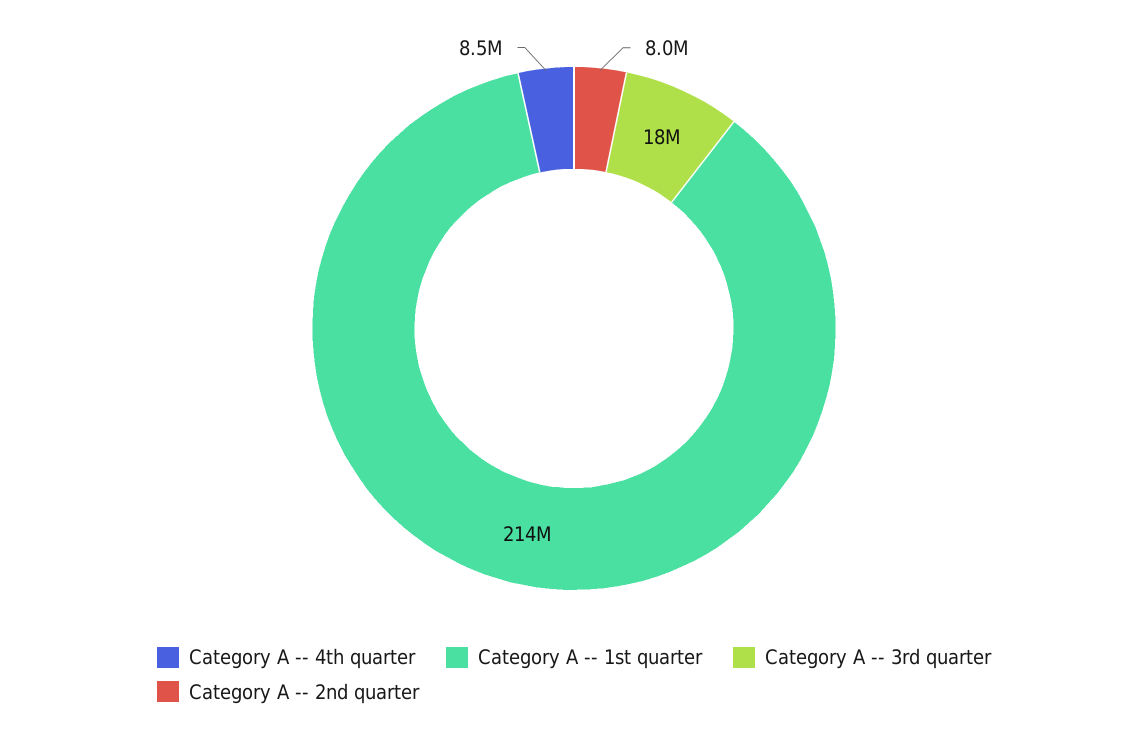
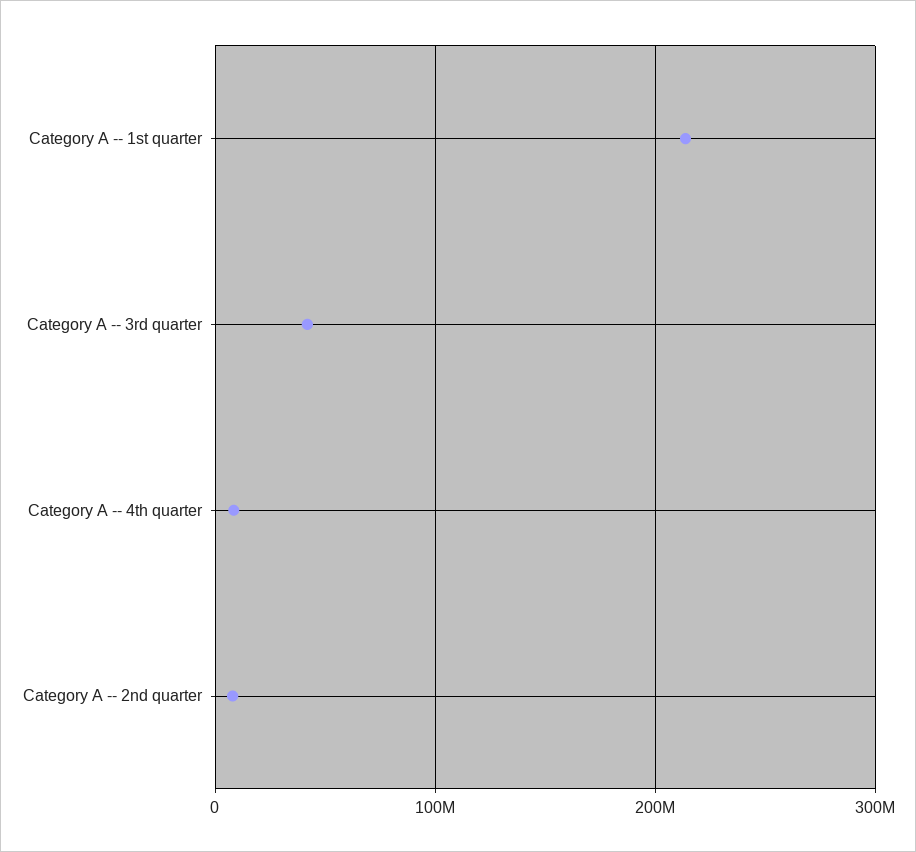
Category A -- 3rd quarter: 18000000 -> 40000000

